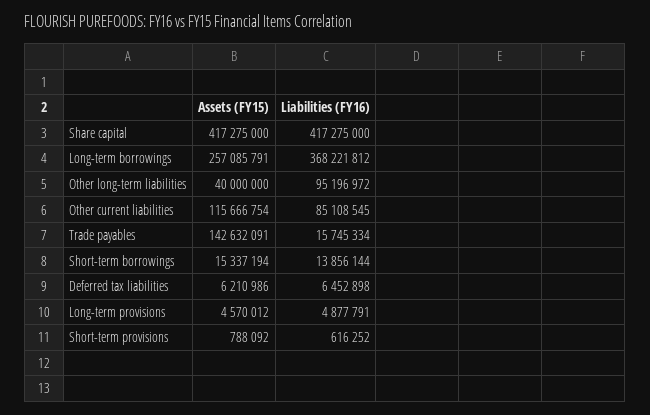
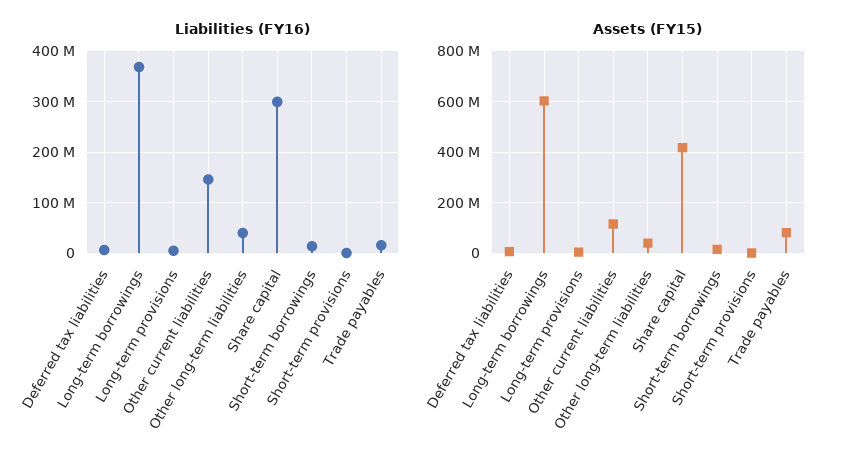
Liabilities (FY16), Share capital: 417275000 -> 300000000
Assets (FY15), Long-term borrowings: 257085791 -> 600000000
Liabilities (FY16), Other long-term liabilities: 95196972 -> 40000000
Liabilities (FY16), Other current liabilities: 85108545 -> 140000000
Assets (FY15), Trade payables: 142632091 -> 75000000

